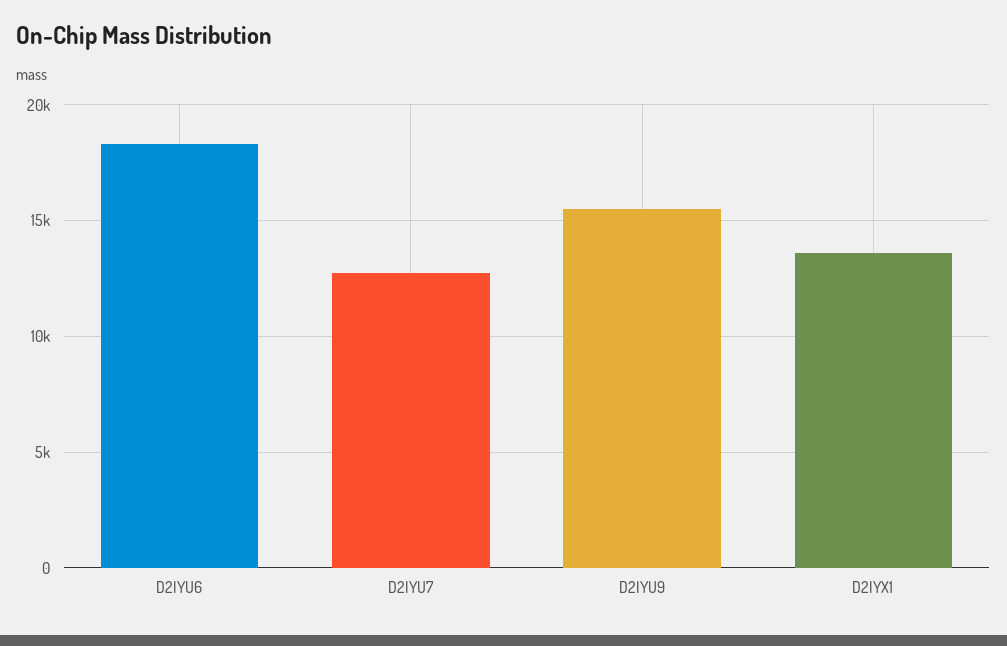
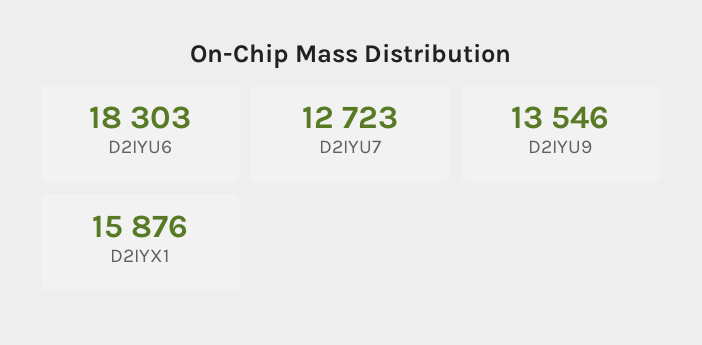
D2IYU9: 15500 -> 13546
D2IYX1: 13500 -> 15876

